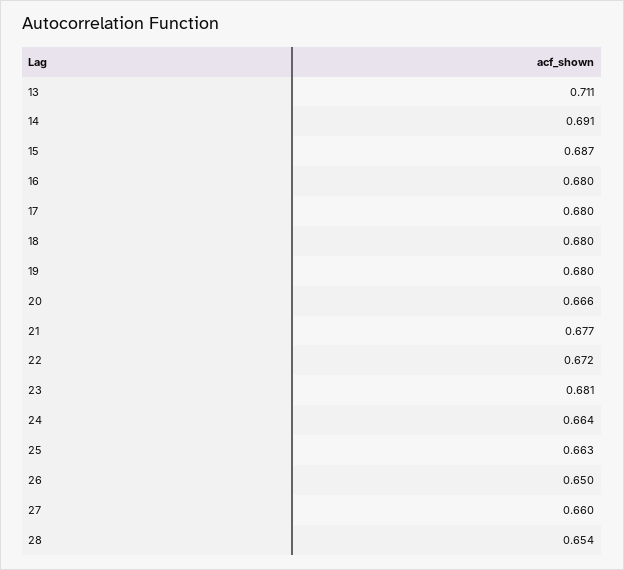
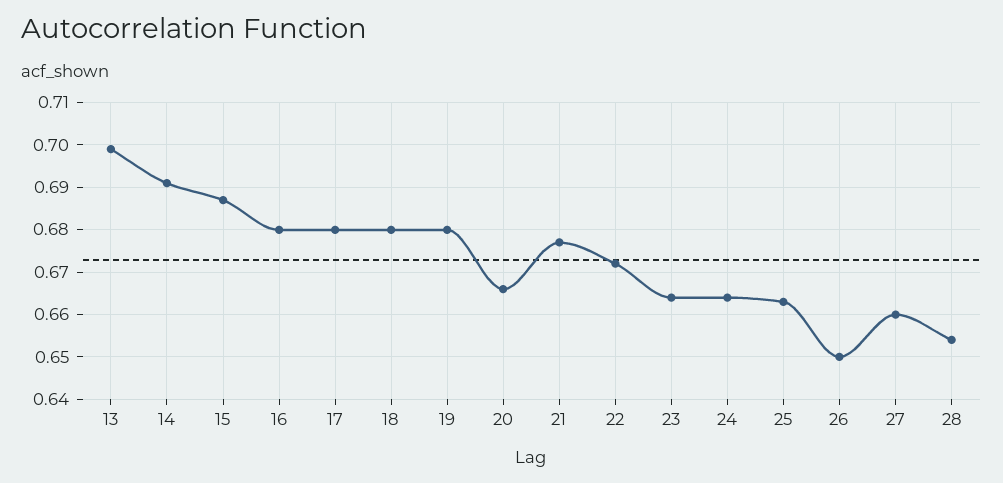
13: 0.711 -> 0.7
23: 0.681 -> 0.665

